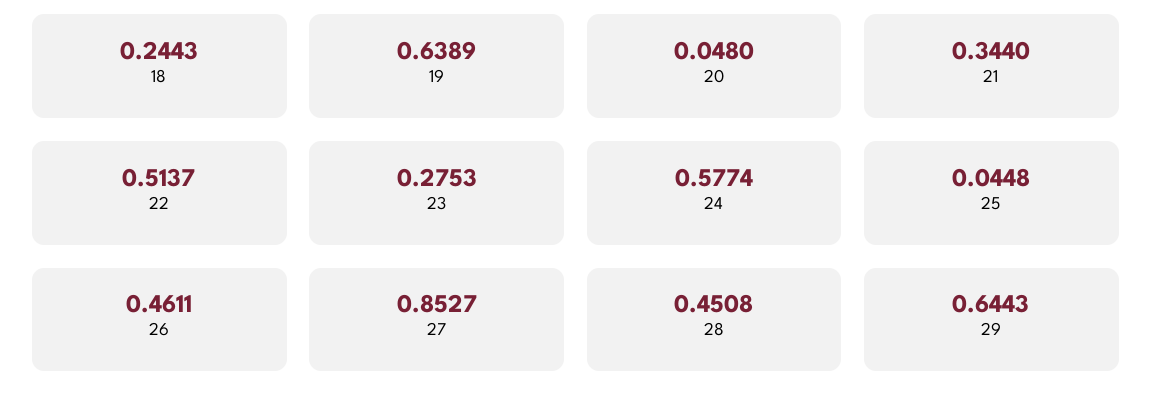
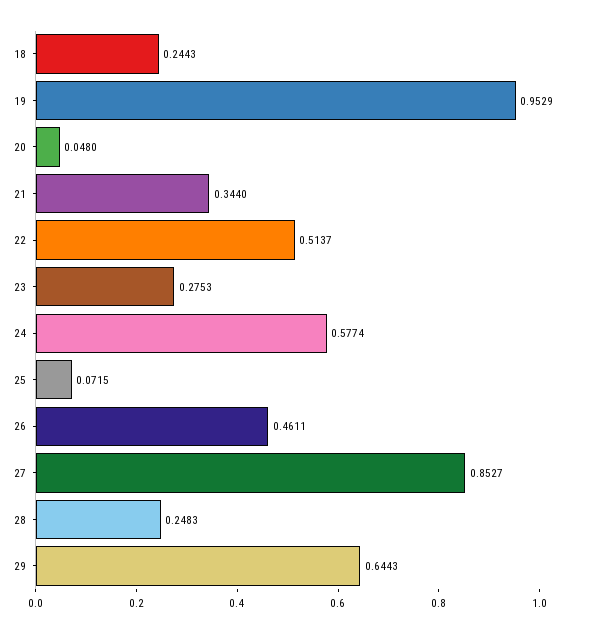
19: 0.6389 -> 0.9529
25: 0.0448 -> 0.0715
28: 0.4508 -> 0.2483

